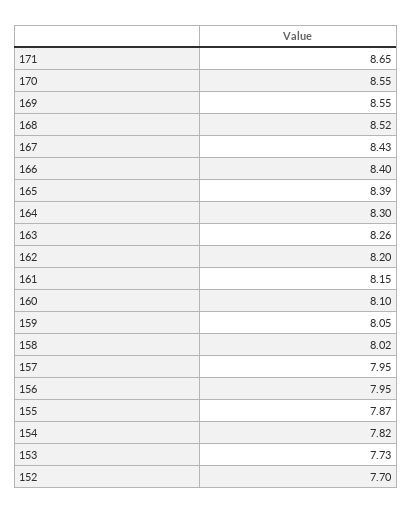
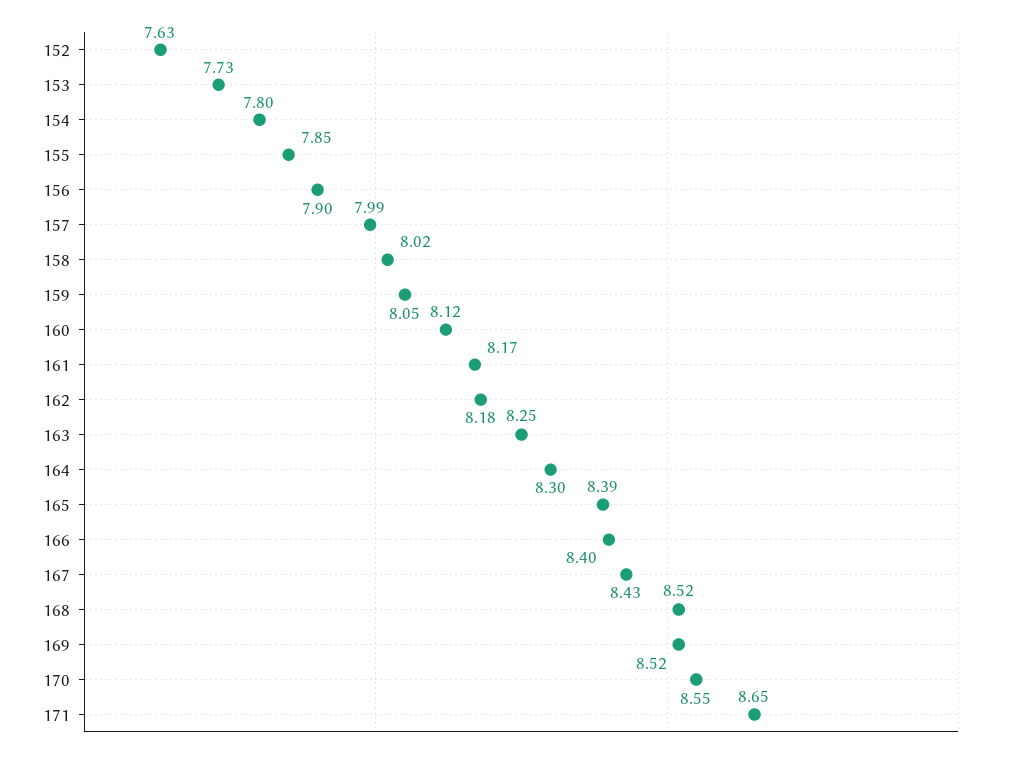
169: 8.55 -> 8.52
163: 8.26 -> 8.25
162: 8.2 -> 8.18
161: 8.15 -> 8.17
160: 8.1 -> 8.12
157: 7.95 -> 7.99
156: 7.95 -> 7.9
155: 7.87 -> 7.85
154: 7.82 -> 7.8
152: 7.7 -> 7.63

